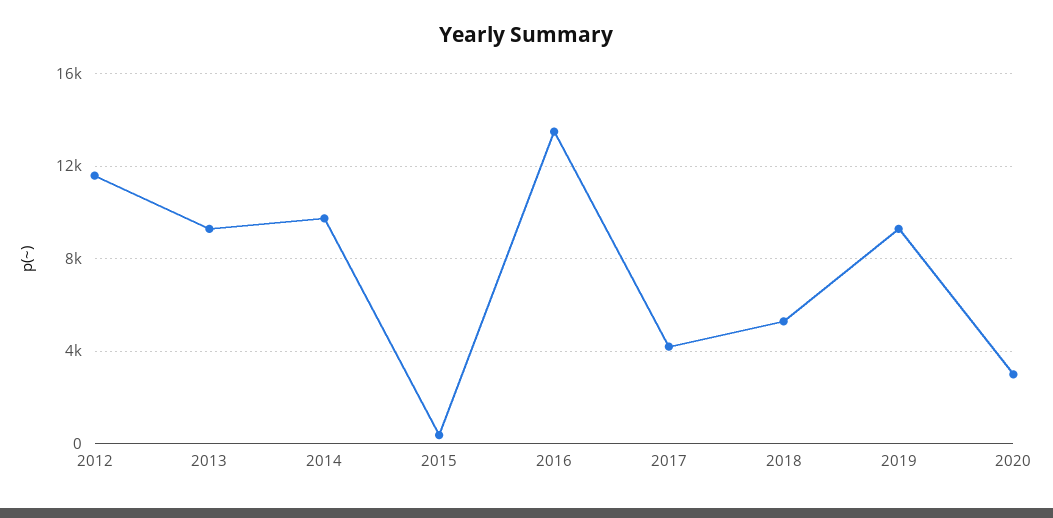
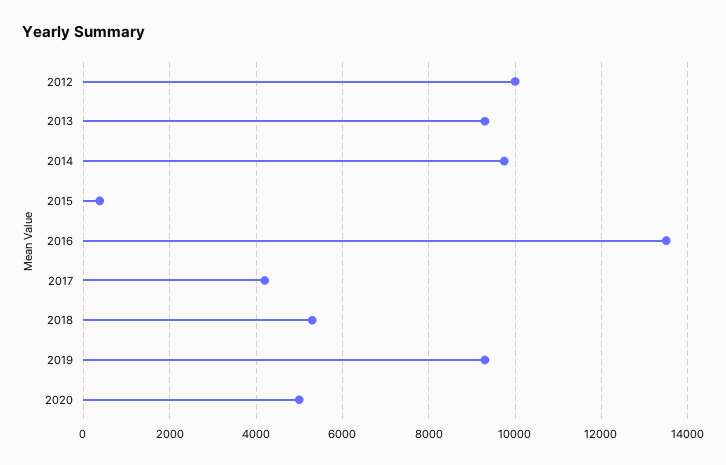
2012: 11500 -> 10000
2020: 3000 -> 5000

